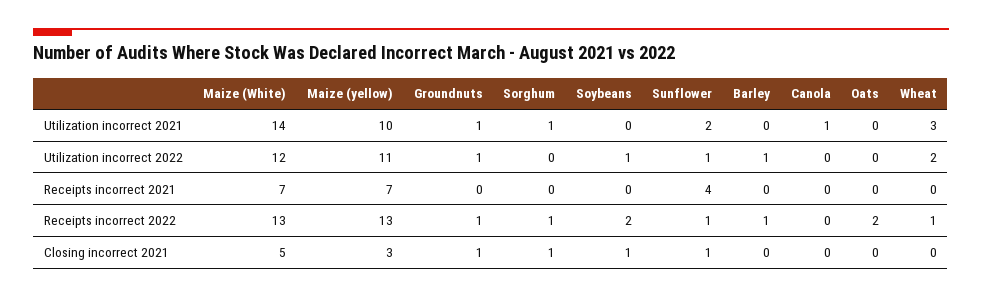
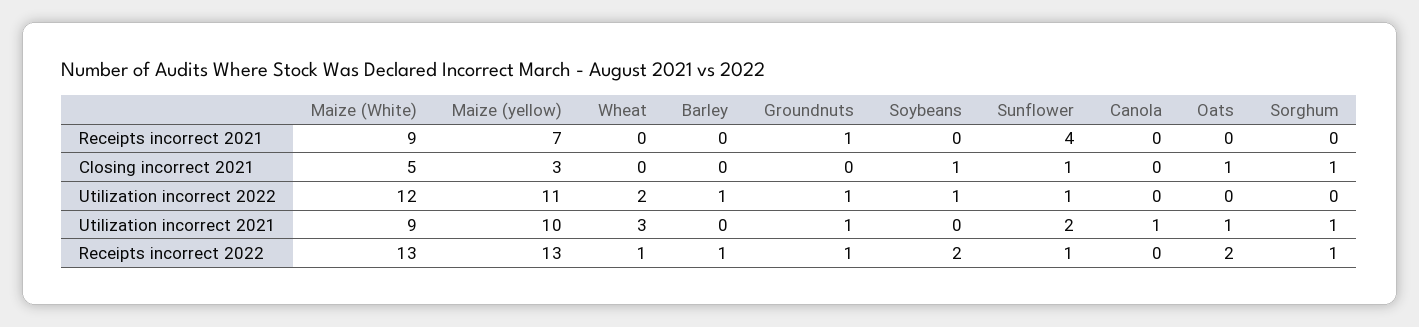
Maize (White), Utilization incorrect 2021: 14 -> 9
Oats, Utilization incorrect 2021: 0 -> 1
Maize (White), Receipts incorrect 2021: 7 -> 9
Groundnuts, Receipts incorrect 2021: 0 -> 1
Groundnuts, Closing incorrect 2021: 1 -> 0
Oats, Closing incorrect 2021: 0 -> 1

